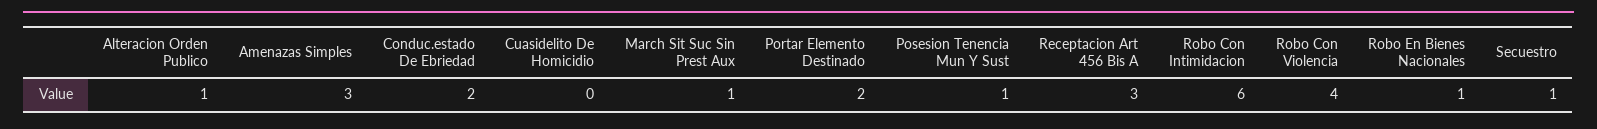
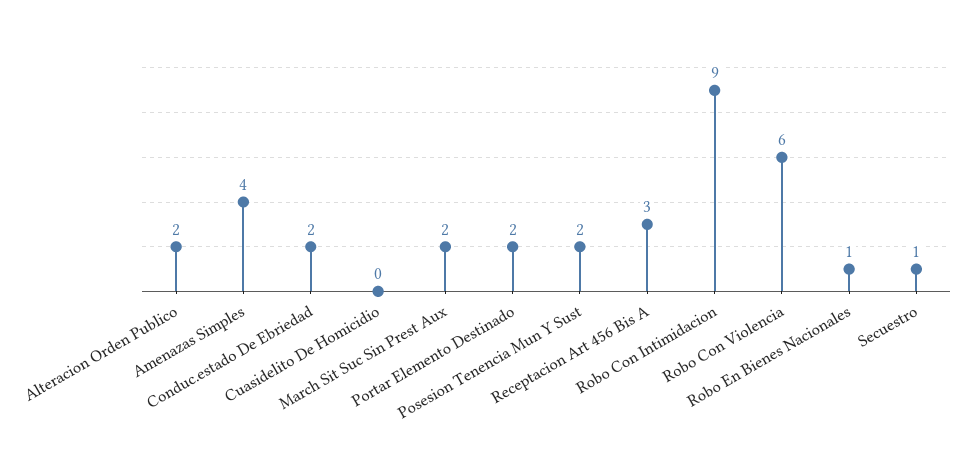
Alteracion Orden Publico: 1 -> 2
Amenazas Simples: 3 -> 4
March Sit Suc Sin Prest Aux: 1 -> 2
Posesion Tenencia Mun Y Sust: 1 -> 2
Robo Con Intimidacion: 6 -> 9
Robo Con Violencia: 4 -> 6

